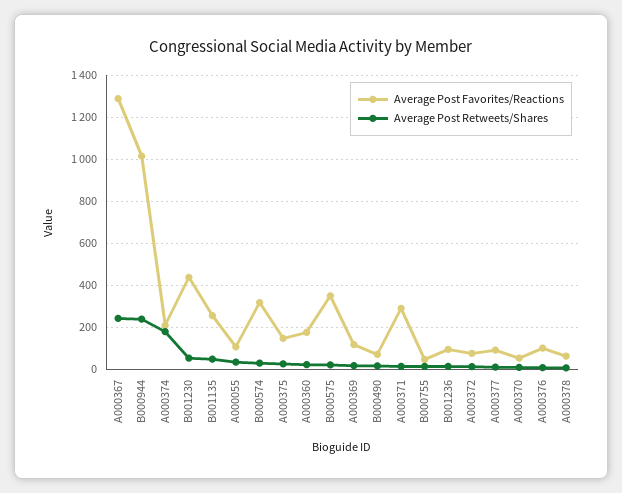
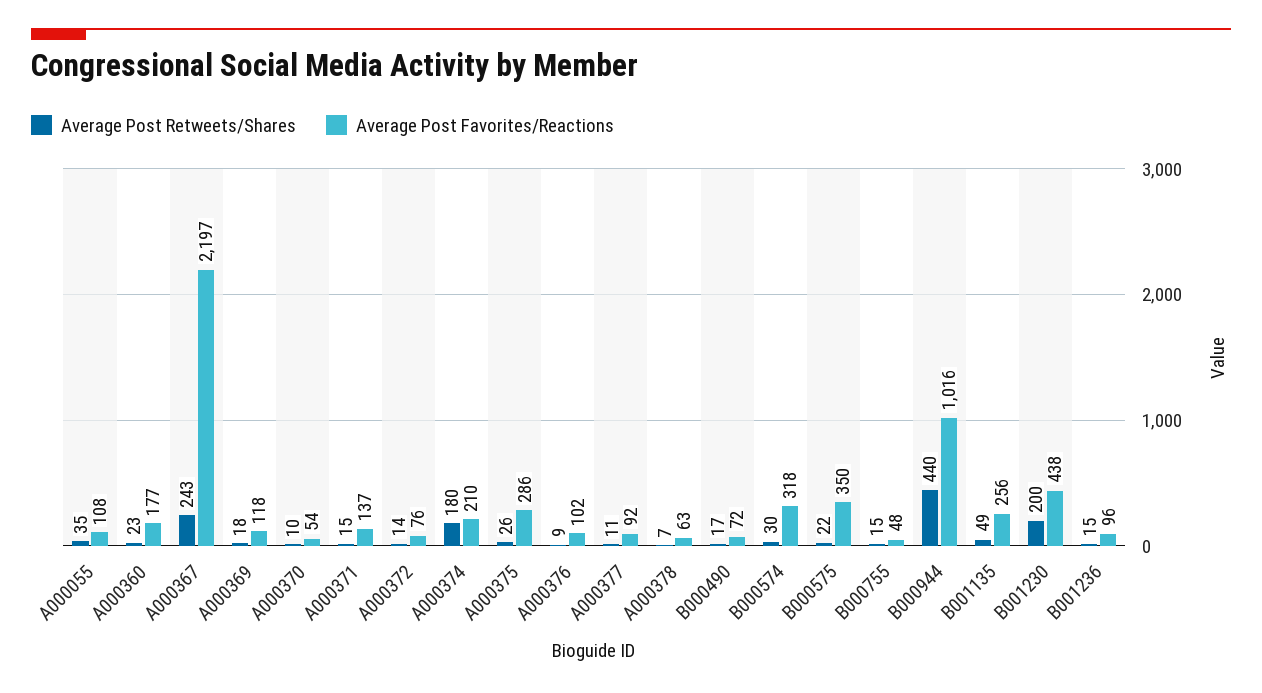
Average Post Favorites/Reactions, A000367: 1300 -> 2197
Average Post Retweets/Shares, B000944: 250 -> 440
Average Post Retweets/Shares, B001230: 50 -> 200
Average Post Favorites/Reactions, A000375: 150 -> 286
Average Post Favorites/Reactions, A000371: 300 -> 137

